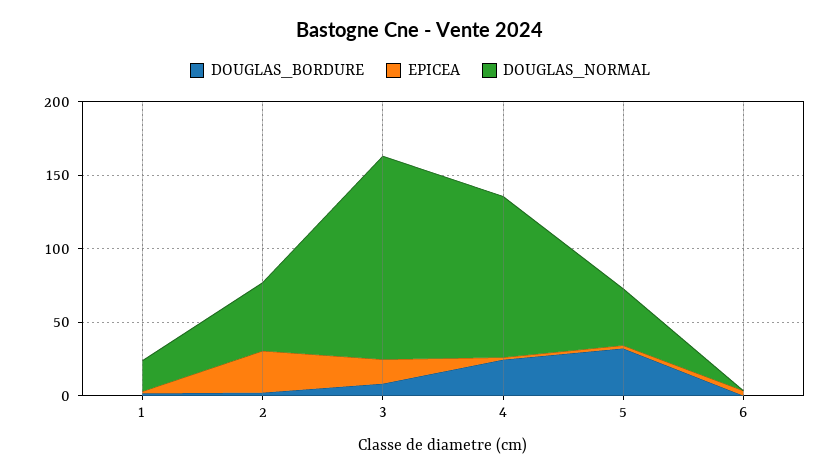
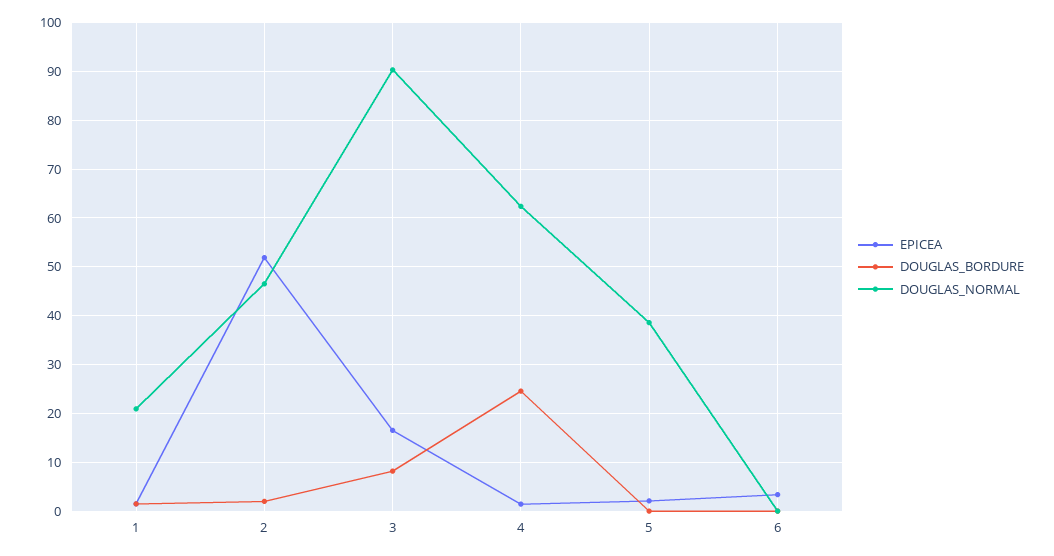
EPICEA, 2: 30 -> 52
DOUGLAS_NORMAL, 3: 140 -> 90
DOUGLAS_NORMAL, 4: 110 -> 62
DOUGLAS_BORDURE, 5: 30 -> 0

